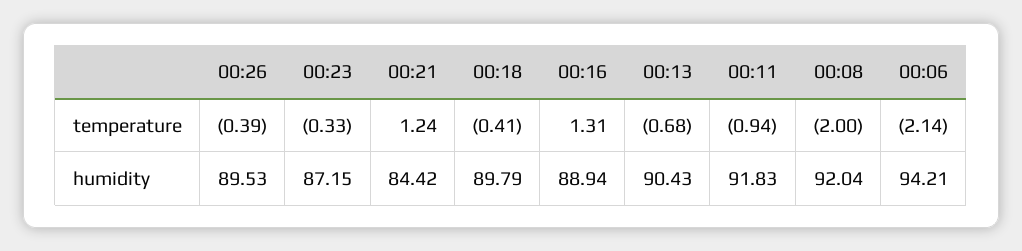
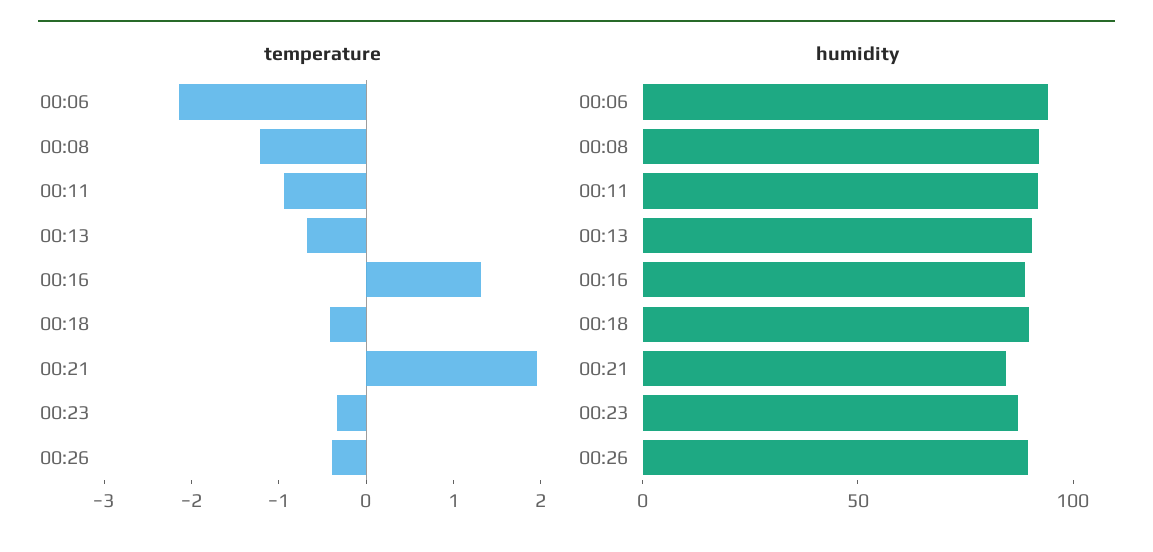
temperature, 00:21: 1.24 -> 2
temperature, 00:08: -2 -> -1.2

